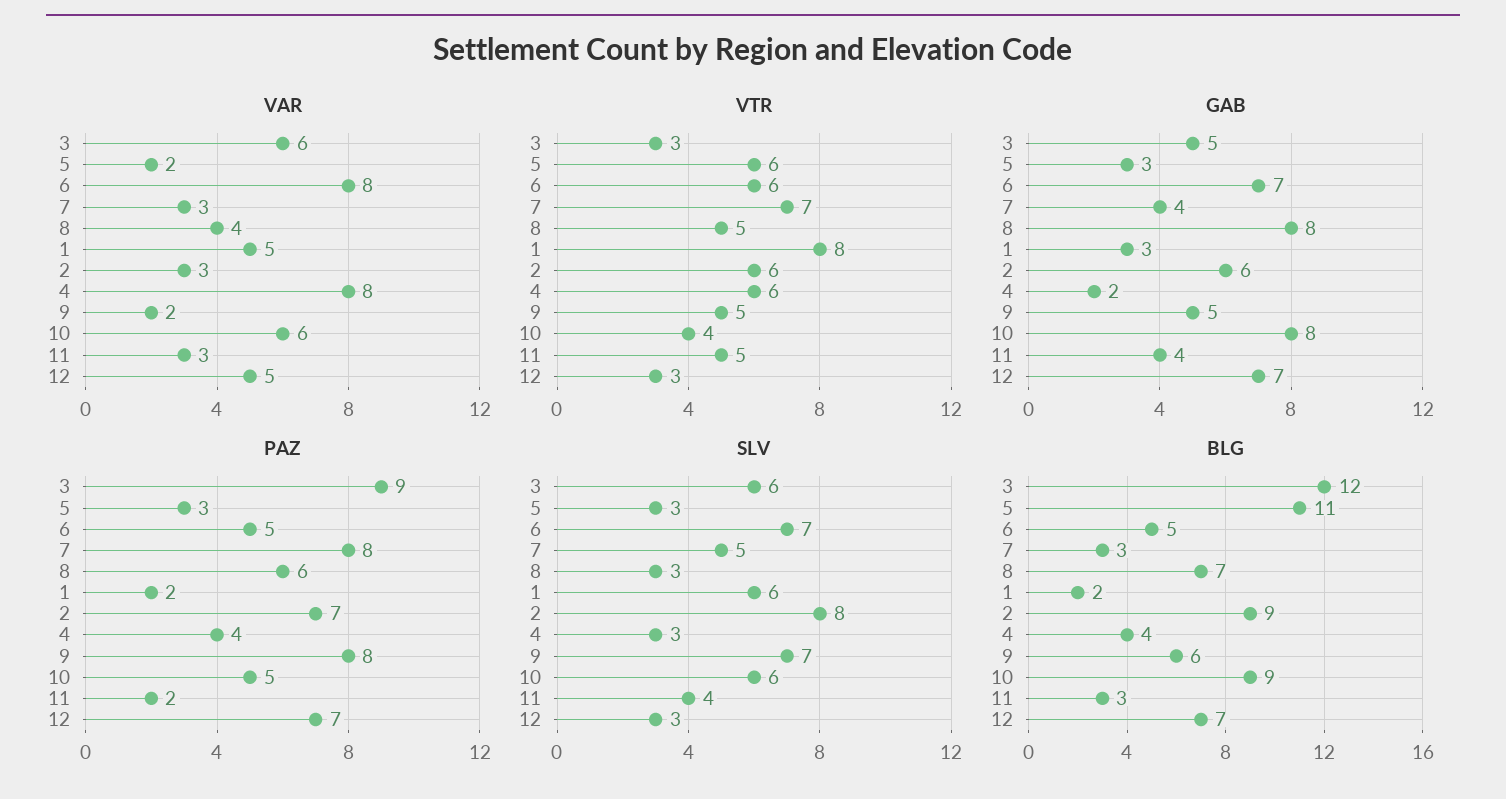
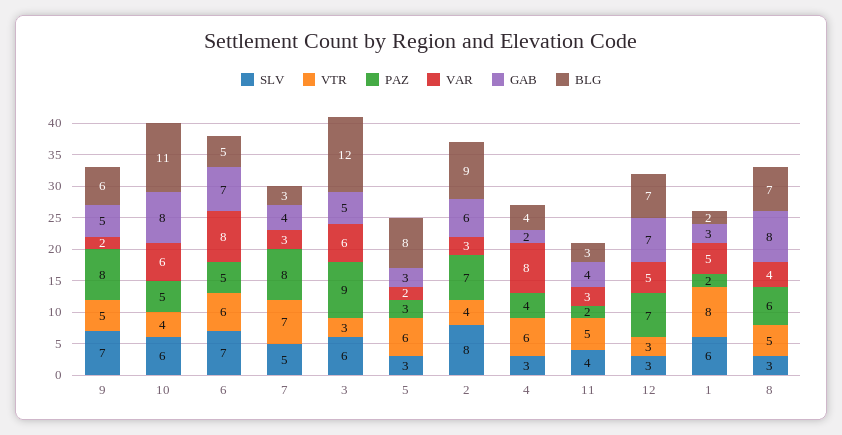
VTR, 2: 6 -> 4
BLG, 5: 11 -> 8
BLG, 10: 9 -> 11

